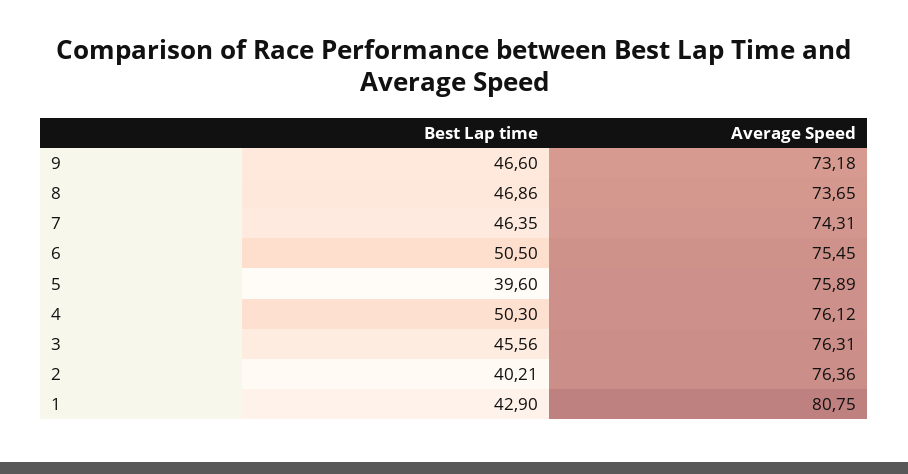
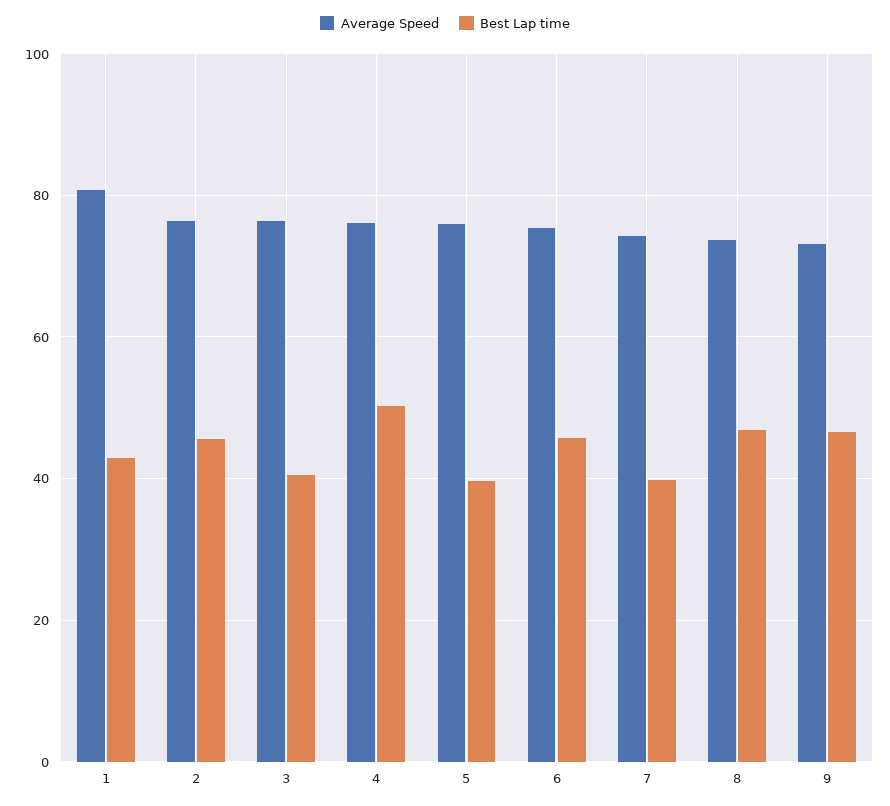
Best Lap time, 7: 46.35 -> 40
Best Lap time, 6: 50.5 -> 46
Best Lap time, 3: 45.56 -> 40
Best Lap time, 2: 40.21 -> 46

